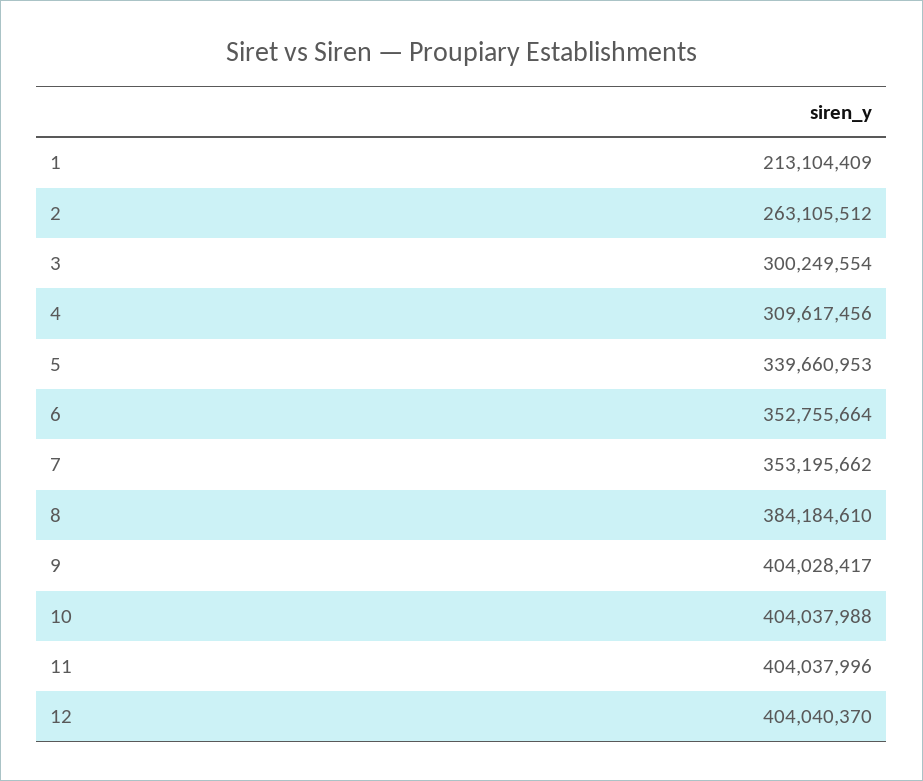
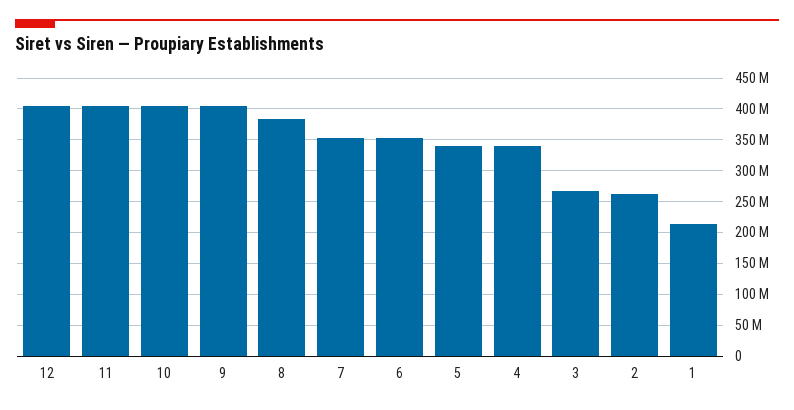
3: 300249554 -> 270000000
4: 309617456 -> 340000000

